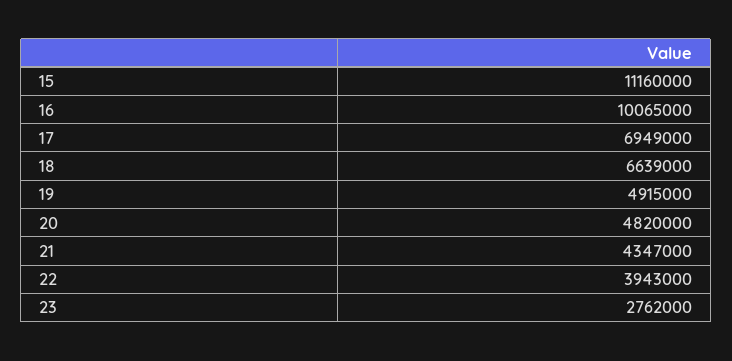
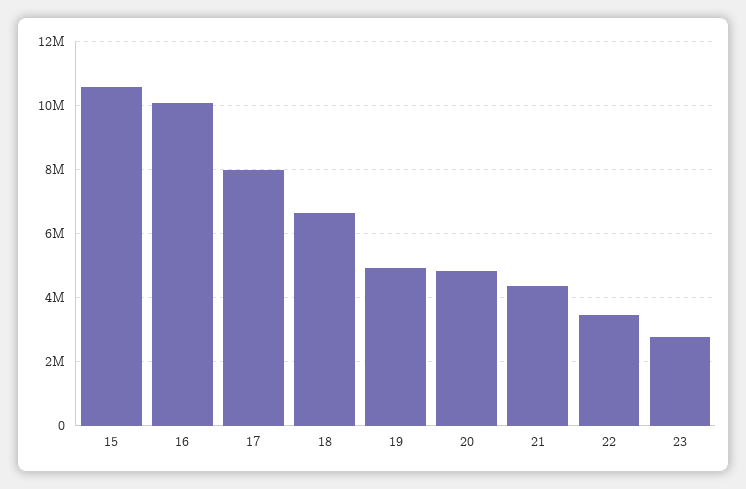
15: 11160000 -> 10600000
17: 6949000 -> 8000000
22: 3943000 -> 3400000

